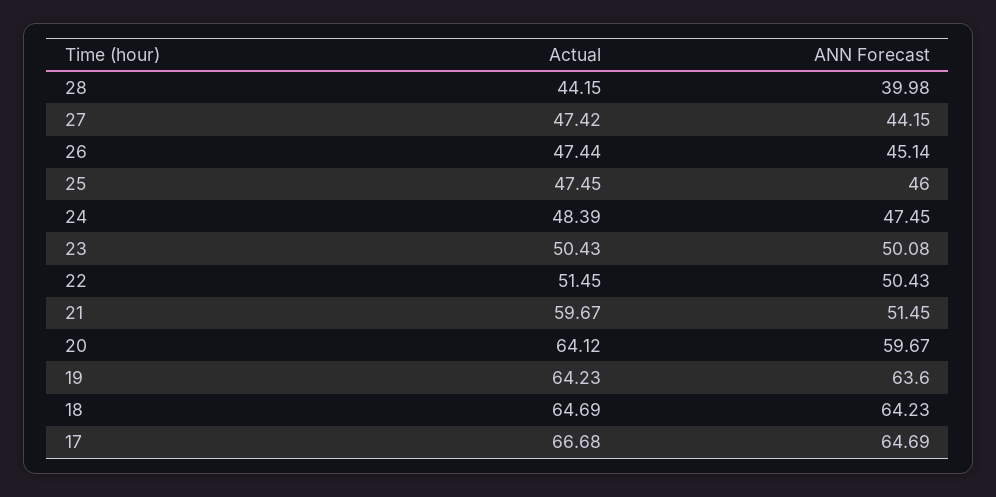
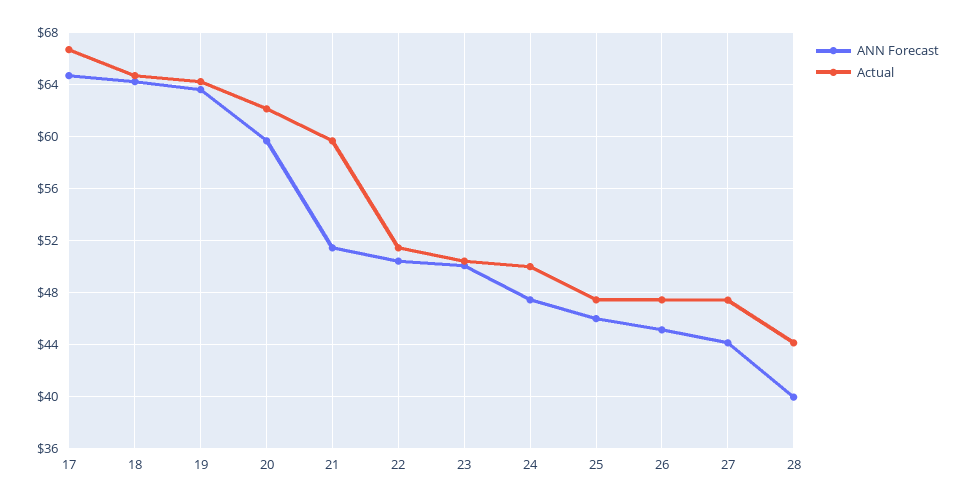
Actual, 24: 48.39 -> 50
Actual, 20: 64.12 -> 62

